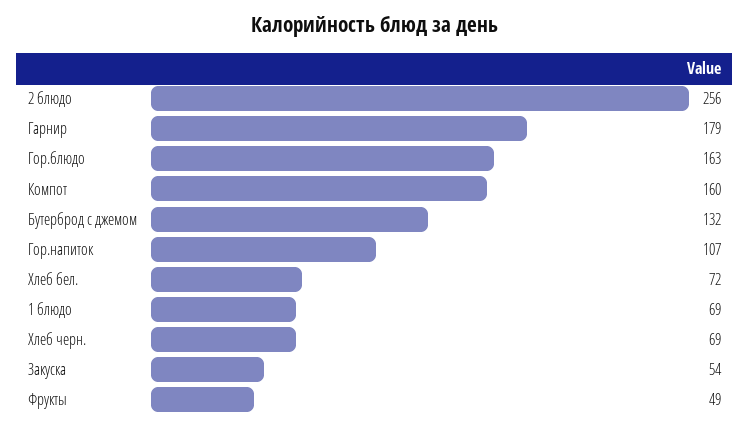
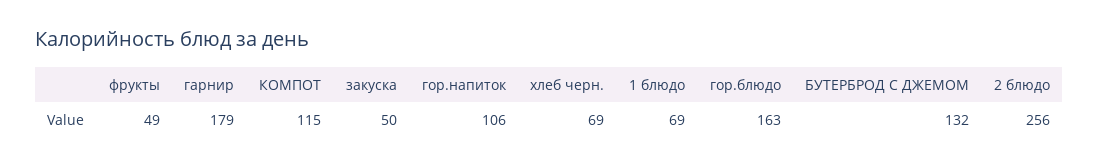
Компот: 160 -> 115
Гор.напиток: 107 -> 106
Хлеб бел.: 72 -> none
Закуска: 54 -> 50

